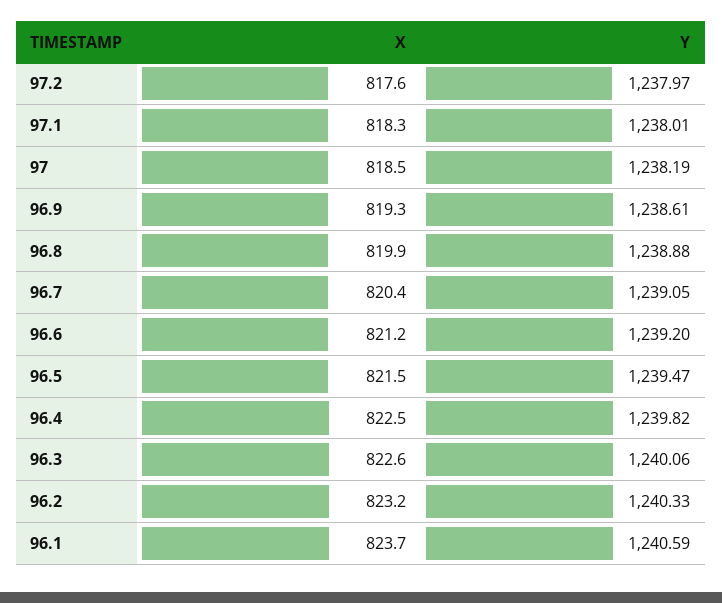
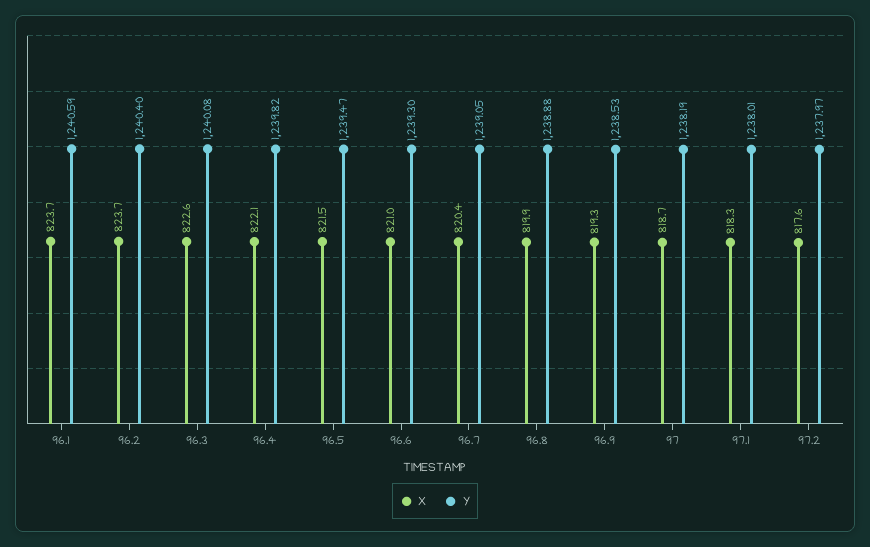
X, 97: 818.5 -> 818.7
Y, 96.9: 1238.61 -> 1238.53
X, 96.6: 821.2 -> 821
Y, 96.6: 1239.2 -> 1239.3
X, 96.4: 822.5 -> 822.1
Y, 96.3: 1240.06 -> 1240.08
X, 96.2: 823.2 -> 823.7
Y, 96.2: 1240.33 -> 1240.4

